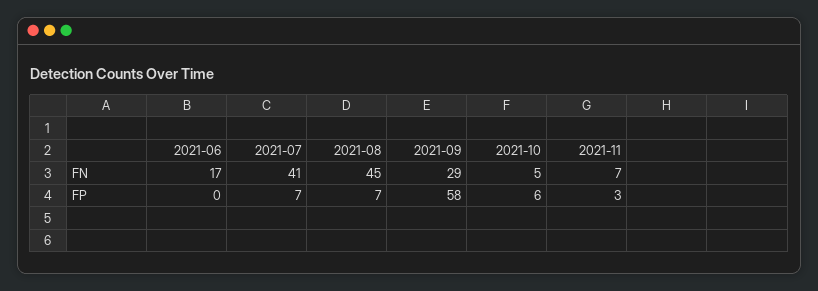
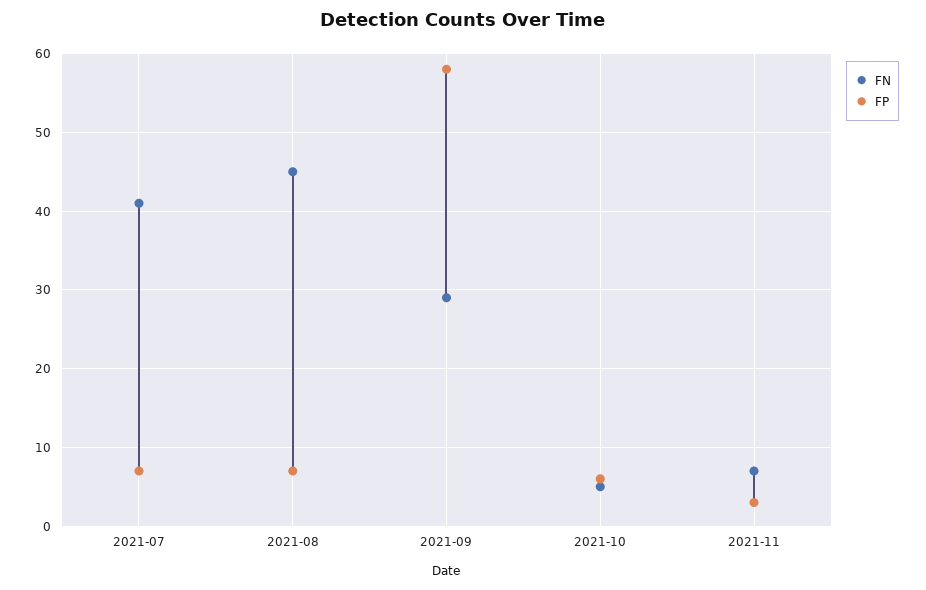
FN, 2021-06: 17 -> none
FP, 2021-06: 0 -> none

